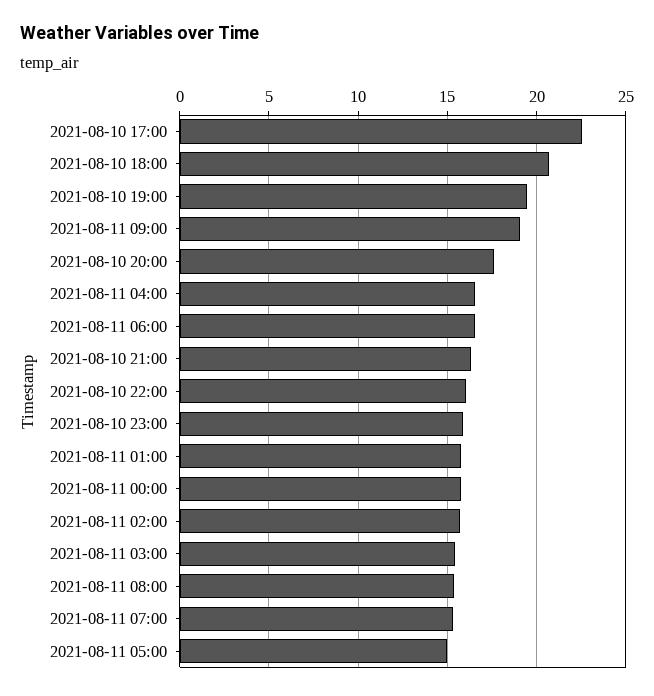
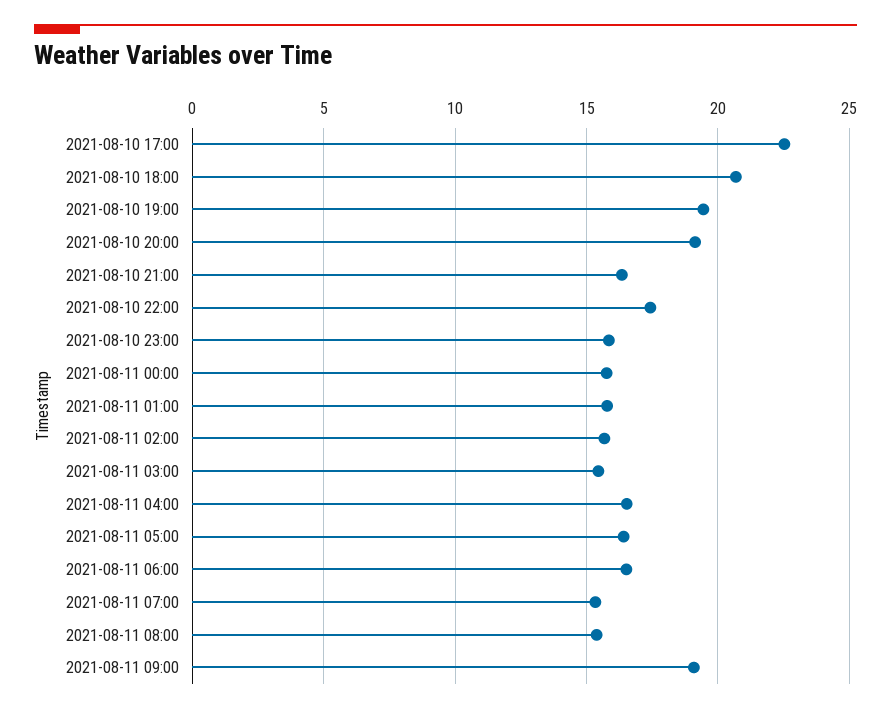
2021-08-10 20:00: 17.5 -> 19
2021-08-10 22:00: 16 -> 17.5
2021-08-11 05:00: 15 -> 16.5

